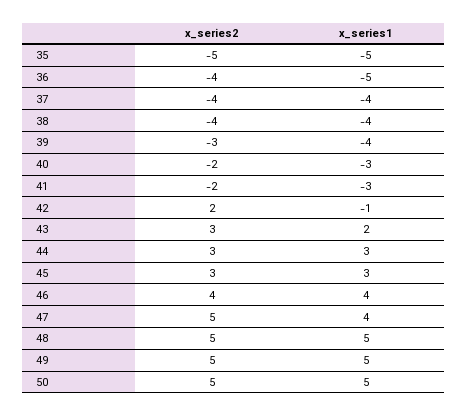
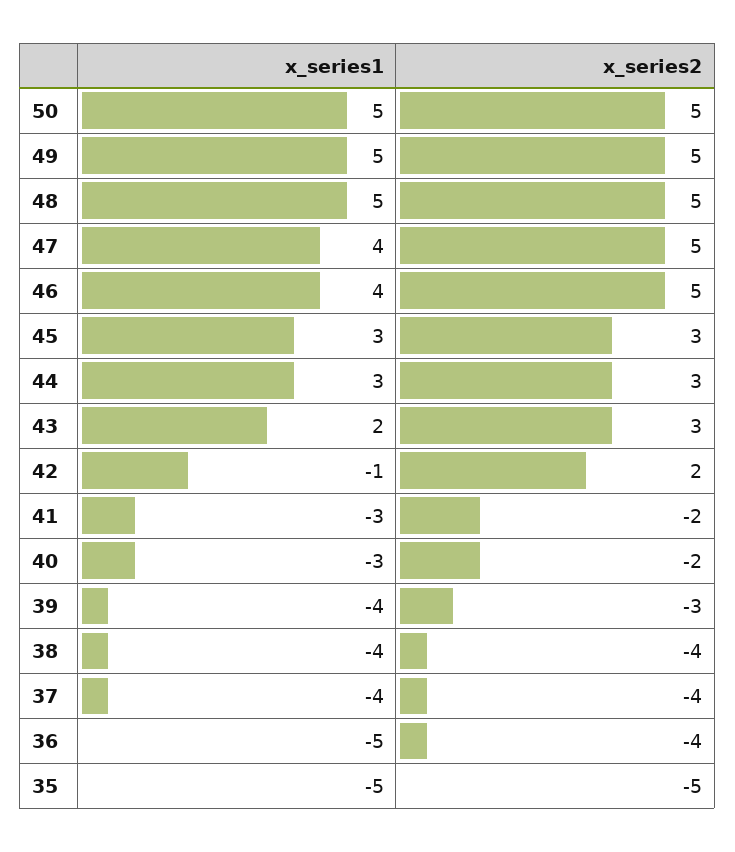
x_series2, 46: 4 -> 5

